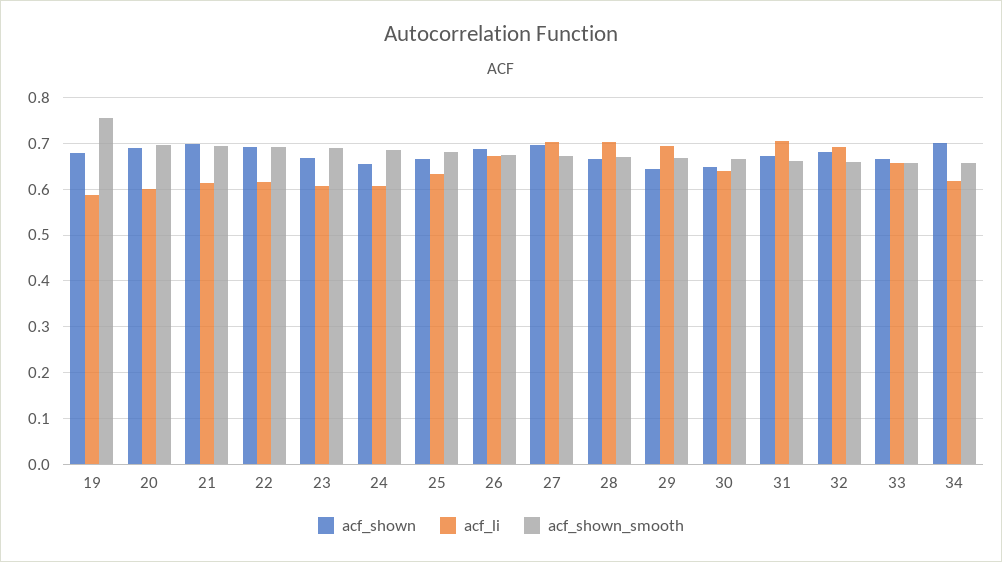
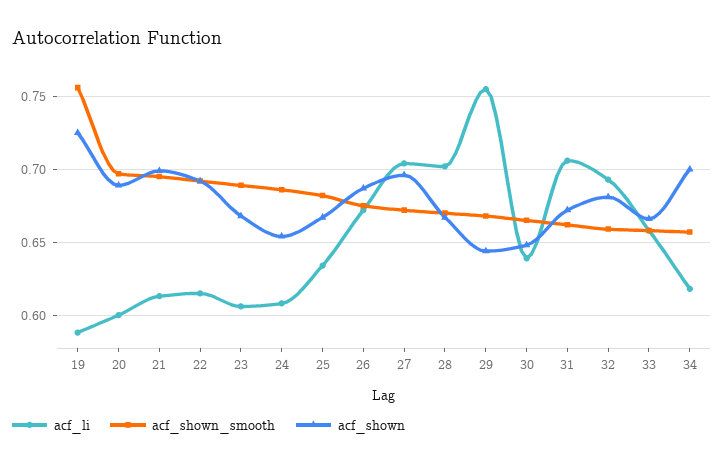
acf_shown, 19: 0.68 -> 0.725
acf_li, 29: 0.7 -> 0.755

